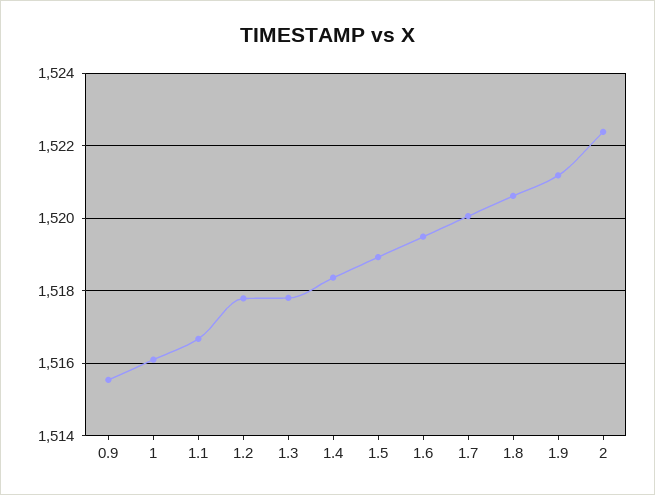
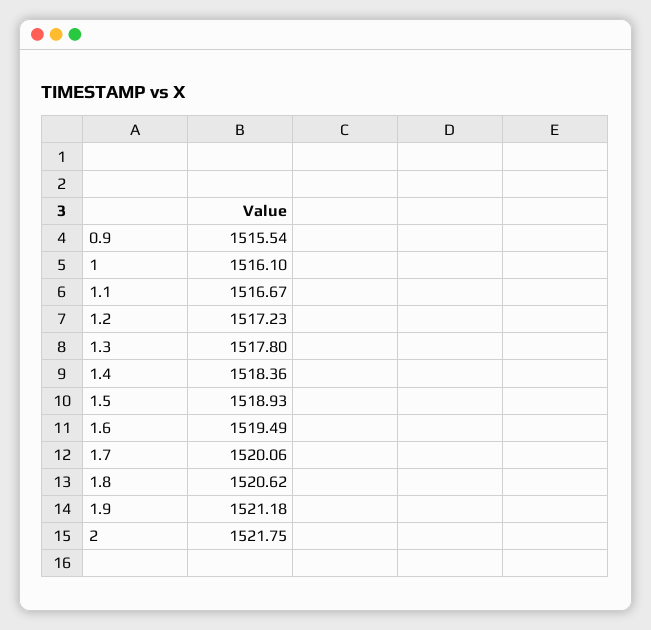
1.2: 1517.8 -> 1517.23
2: 1522.4 -> 1521.75

